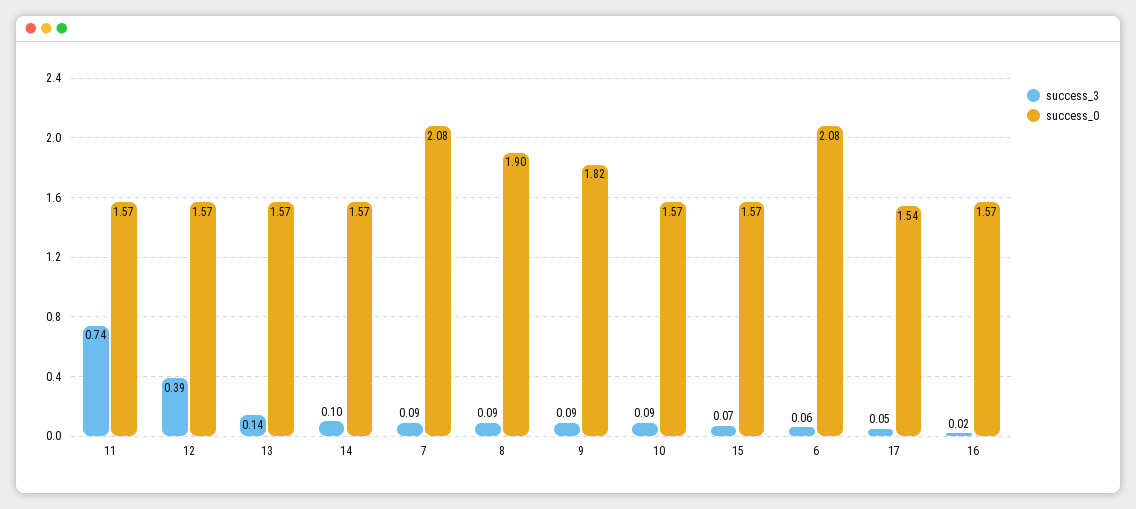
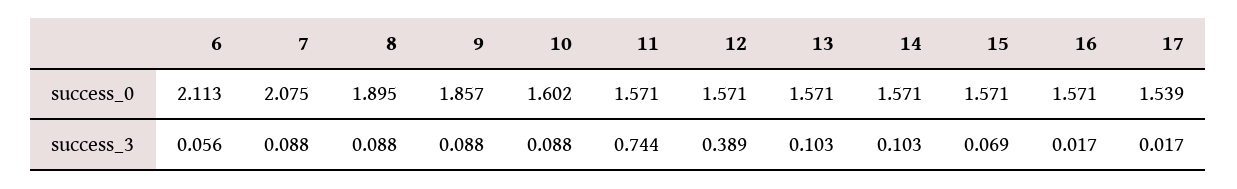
success_3, 13: 0.14 -> 0.103
success_0, 9: 1.82 -> 1.857
success_0, 10: 1.57 -> 1.602
success_0, 6: 2.08 -> 2.113
success_3, 17: 0.05 -> 0.017

